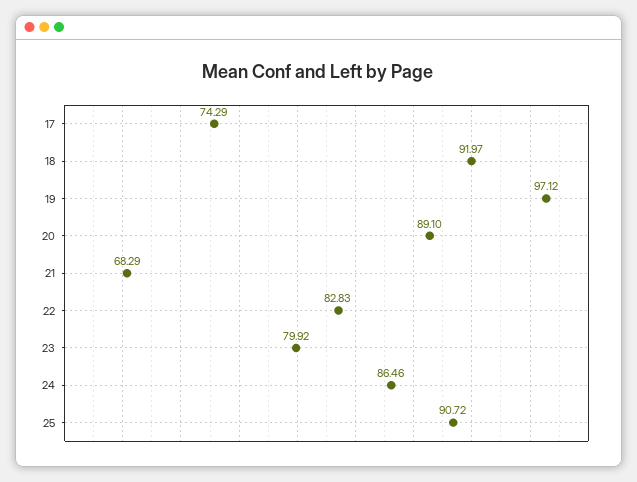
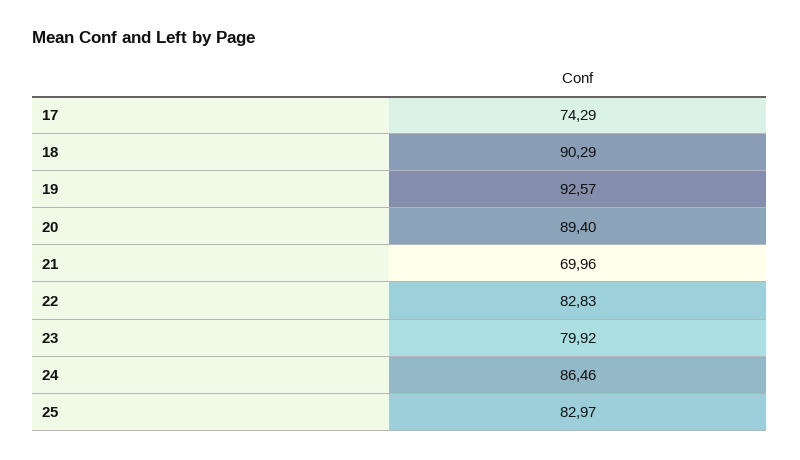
18: 91.97 -> 90.29
19: 97.12 -> 92.57
20: 89.1 -> 89.4
21: 68.29 -> 69.96
25: 90.72 -> 82.97

